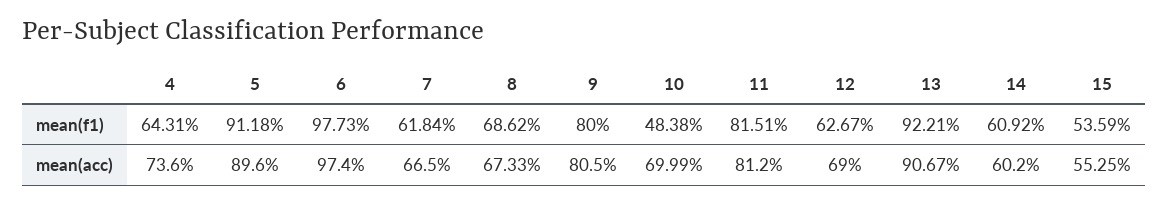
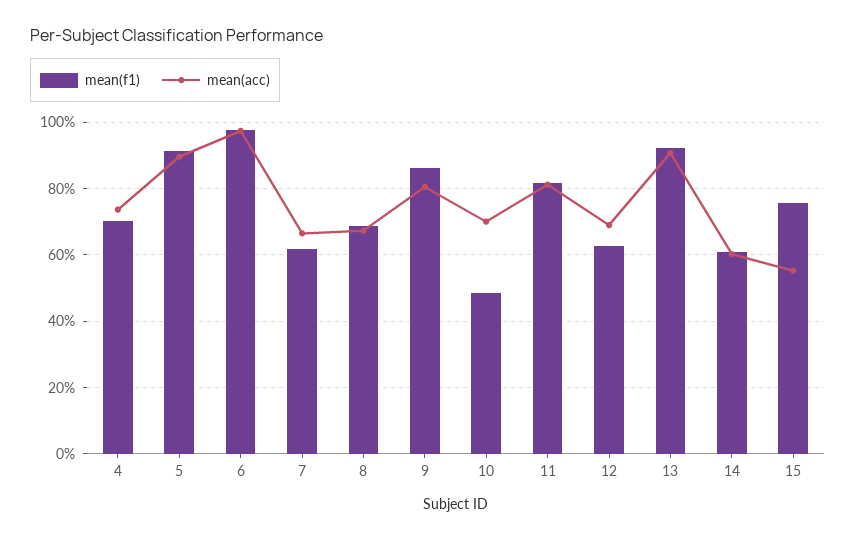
mean(f1), 4: 64.31 -> 70
mean(f1), 9: 80 -> 86
mean(f1), 15: 53.59 -> 76

